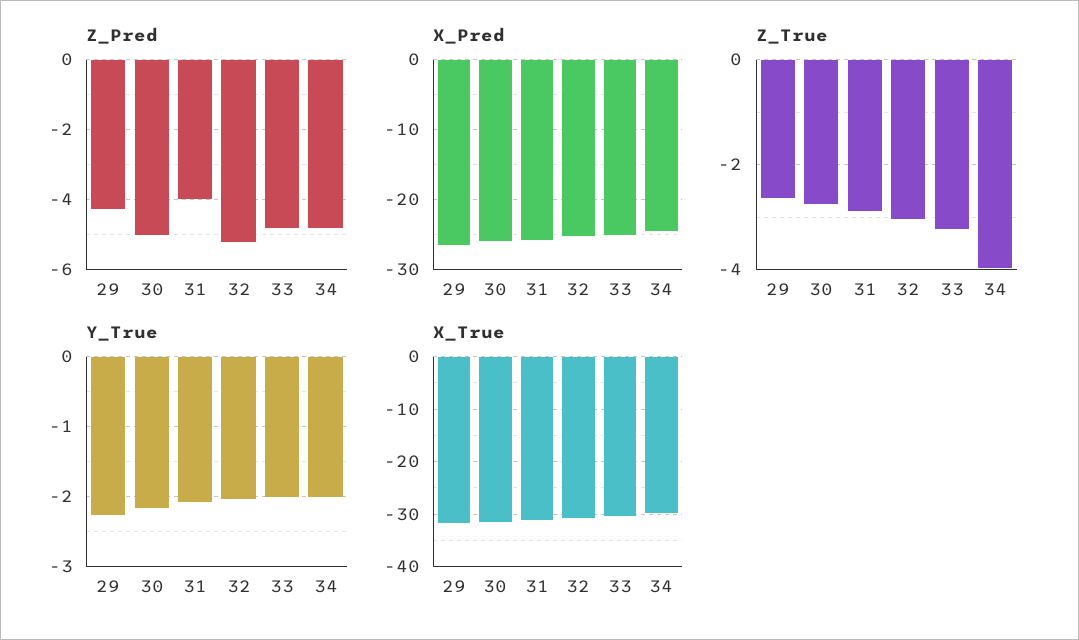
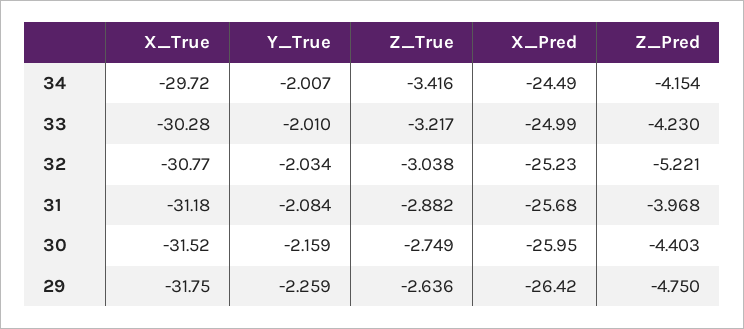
Z_Pred, 29: -4.2 -> -4.75
Z_Pred, 30: -5 -> -4.403
Z_Pred, 33: -4.8 -> -4.23
Z_Pred, 34: -4.8 -> -4.154
Z_True, 34: -4 -> -3.416

